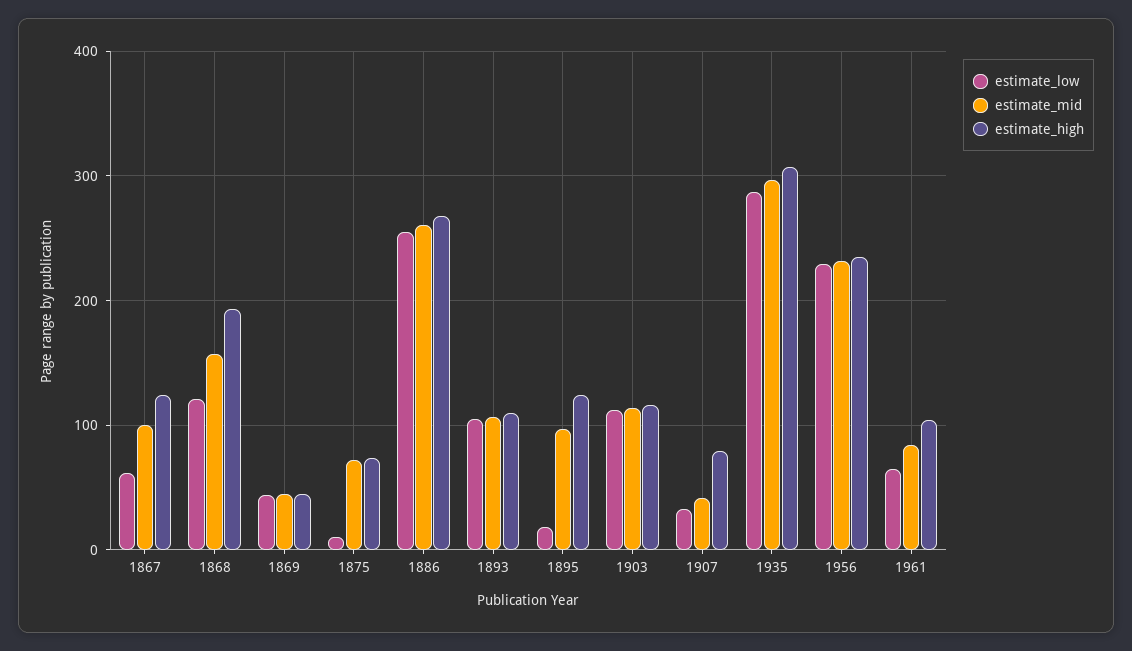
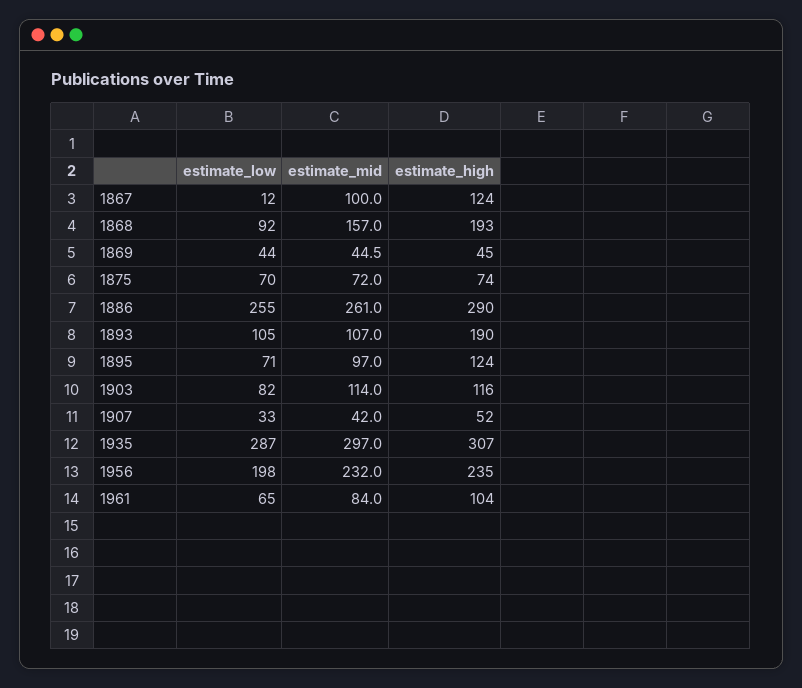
estimate_low, 1867: 60 -> 12
estimate_low, 1868: 120 -> 92
estimate_low, 1875: 10 -> 70
estimate_high, 1886: 270 -> 290
estimate_high, 1893: 110 -> 190
estimate_low, 1895: 20 -> 71
estimate_low, 1903: 110 -> 82
estimate_high, 1907: 80 -> 52
estimate_low, 1956: 230 -> 198

